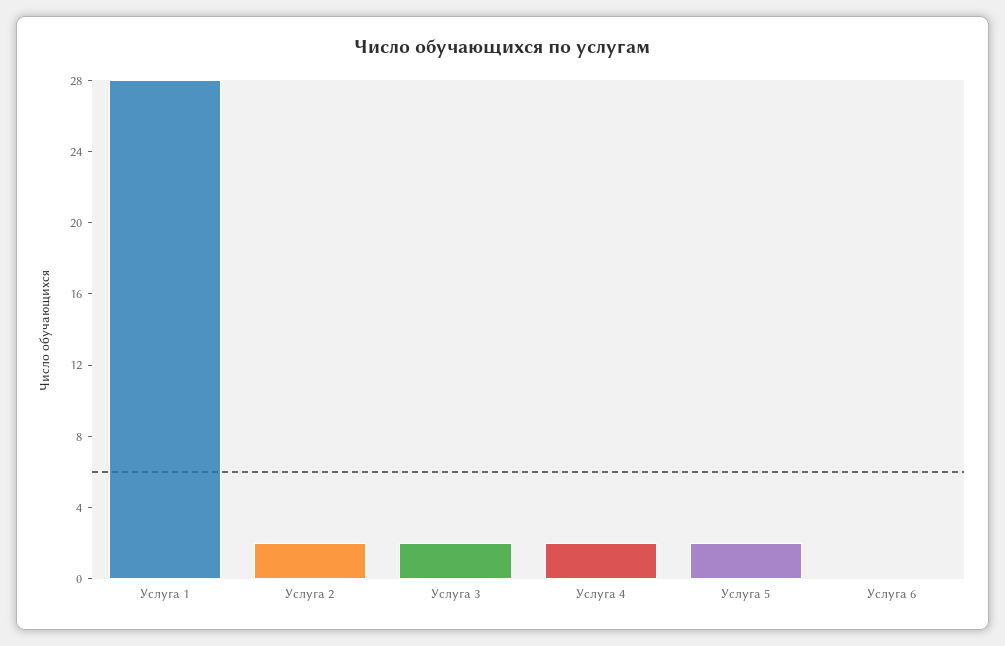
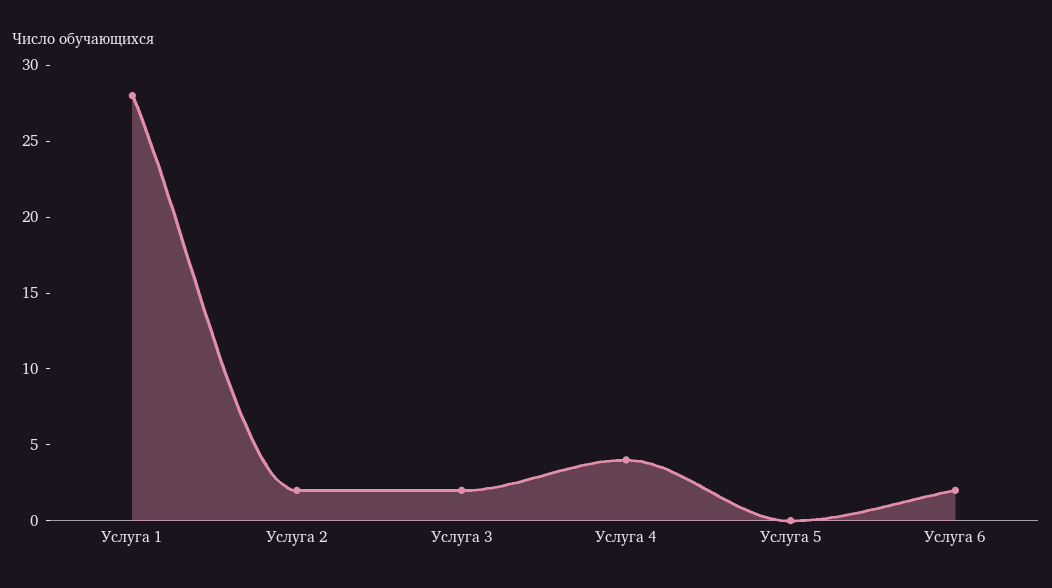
Услуга 4: 2 -> 4
Услуга 5: 2 -> 0
Услуга 6: 0 -> 2

